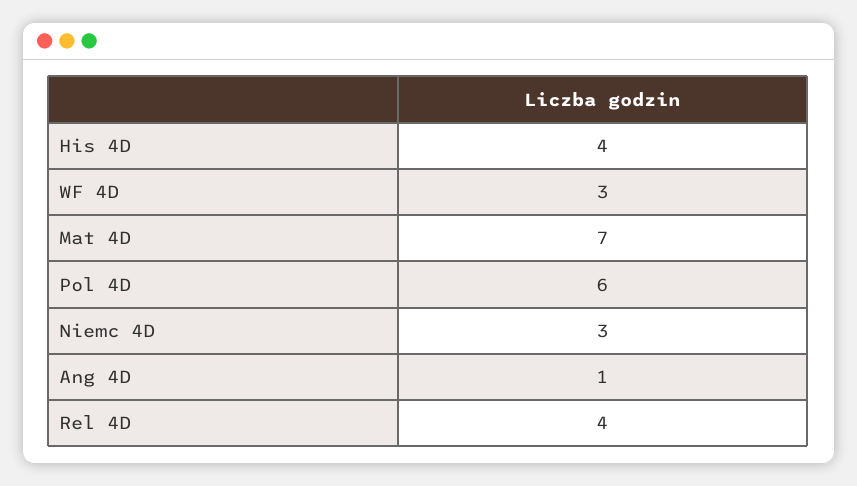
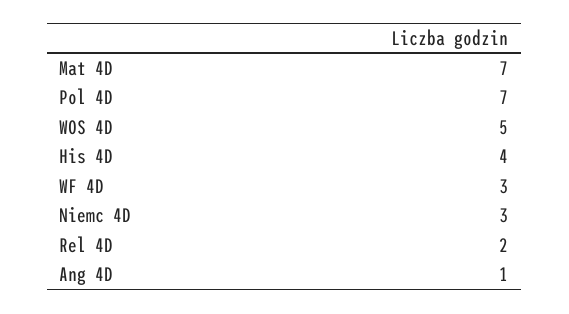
Pol 4D: 6 -> 7
Rel 4D: 4 -> 2
WOS 4D: none -> 5

